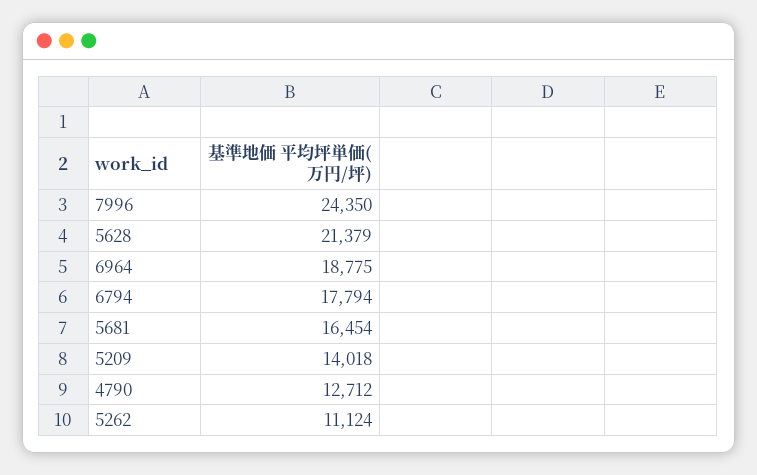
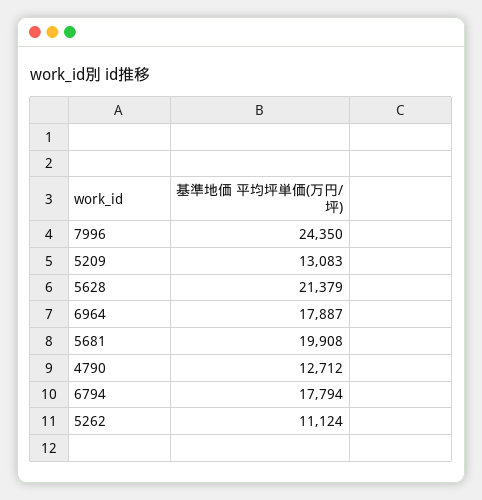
6964: 18775 -> 17887
5681: 16454 -> 19908
5209: 14018 -> 13083

